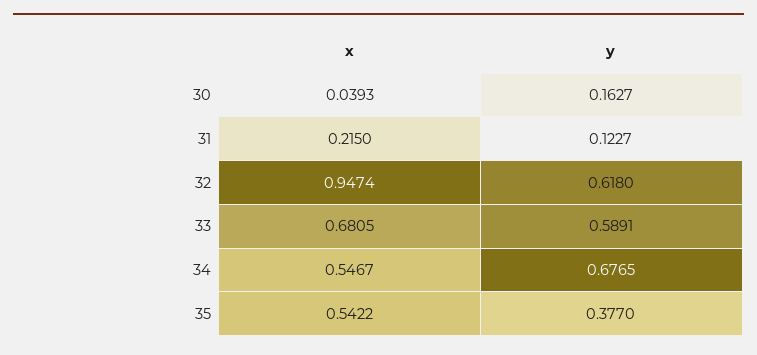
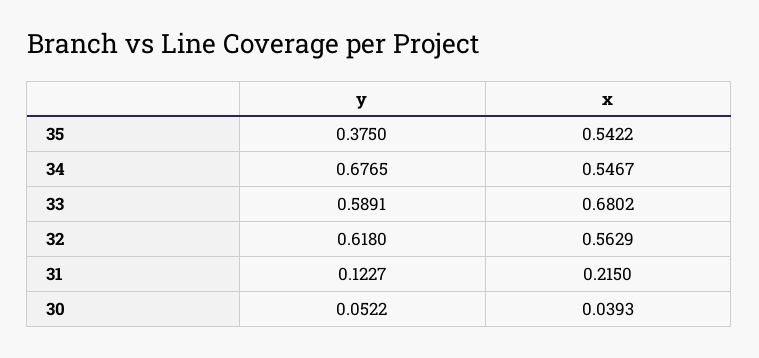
y, 30: 0.1627 -> 0.0522
x, 32: 0.9474 -> 0.5629
x, 33: 0.6805 -> 0.6802
y, 35: 0.377 -> 0.375

